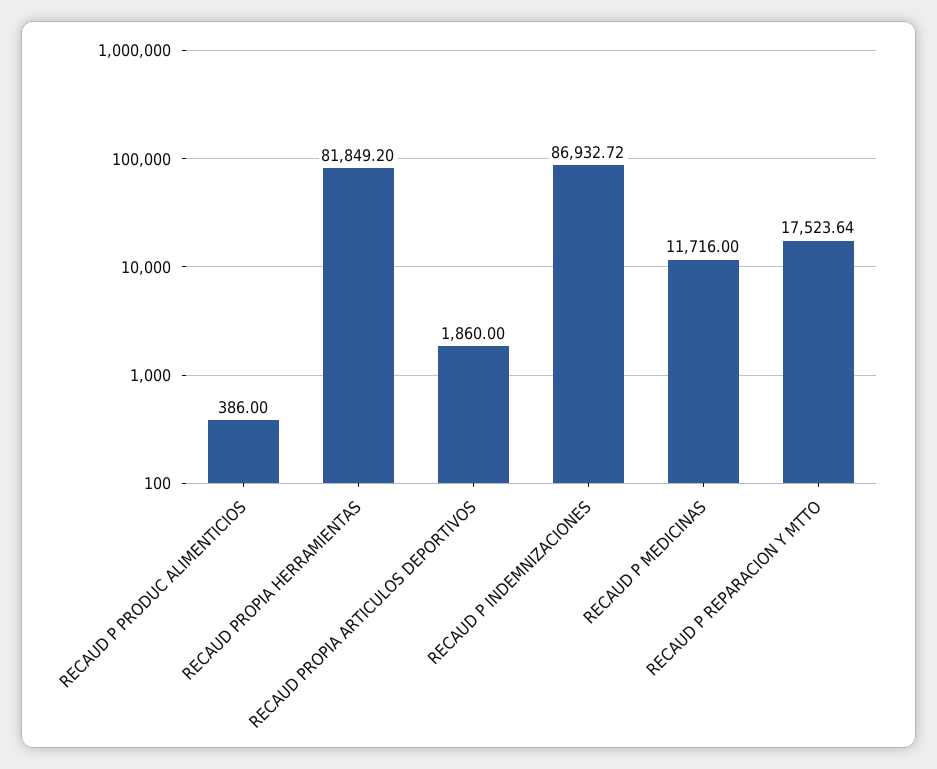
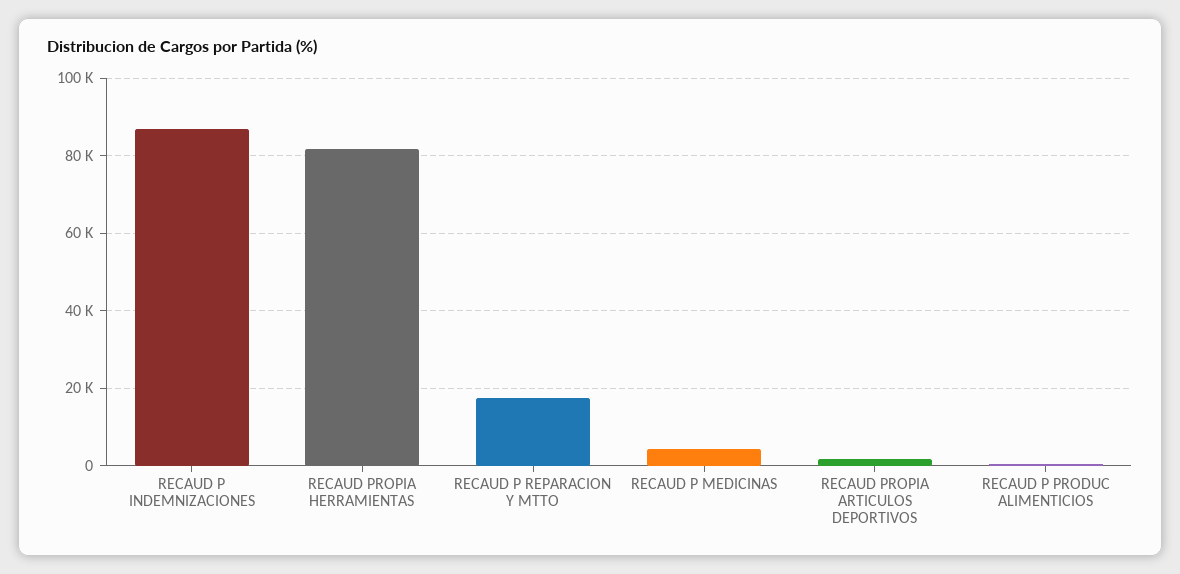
RECAUD P MEDICINAS: 11716 -> 4000

